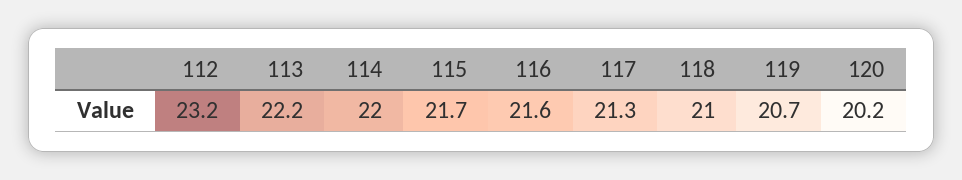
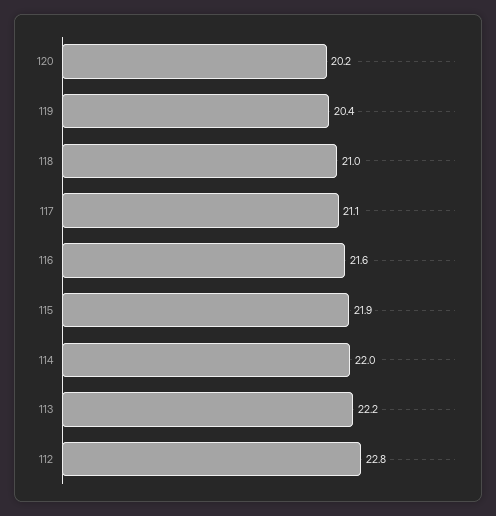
112: 23.2 -> 22.8
115: 21.7 -> 21.9
117: 21.3 -> 21.1
119: 20.7 -> 20.4

